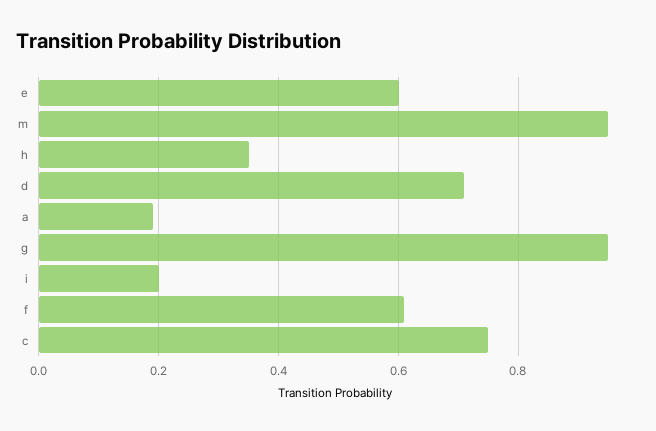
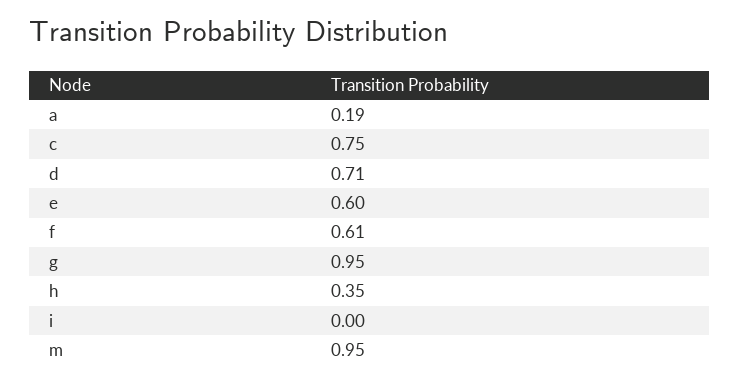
i: 0.2 -> 0

